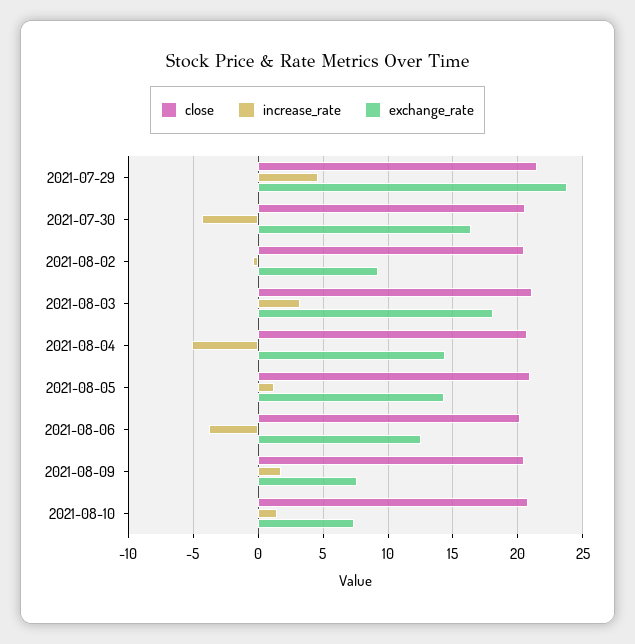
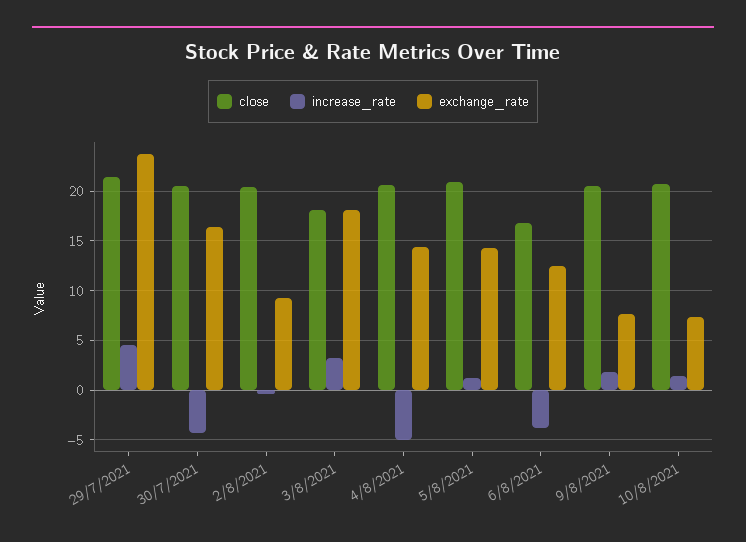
close, 2021-08-03: 21 -> 18
close, 2021-08-06: 20 -> 17

